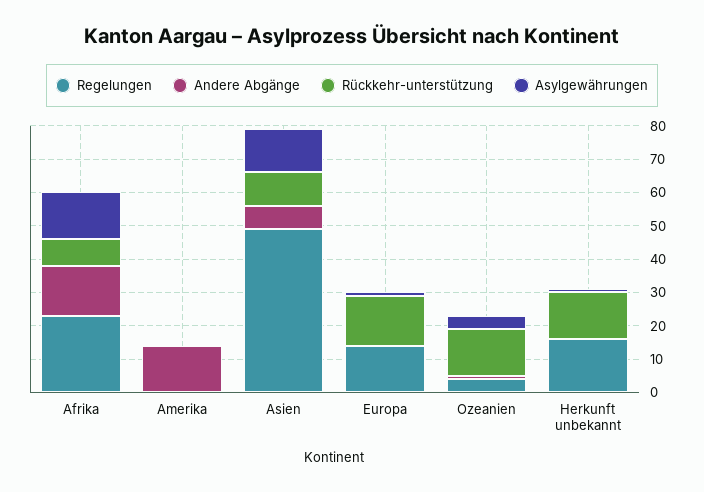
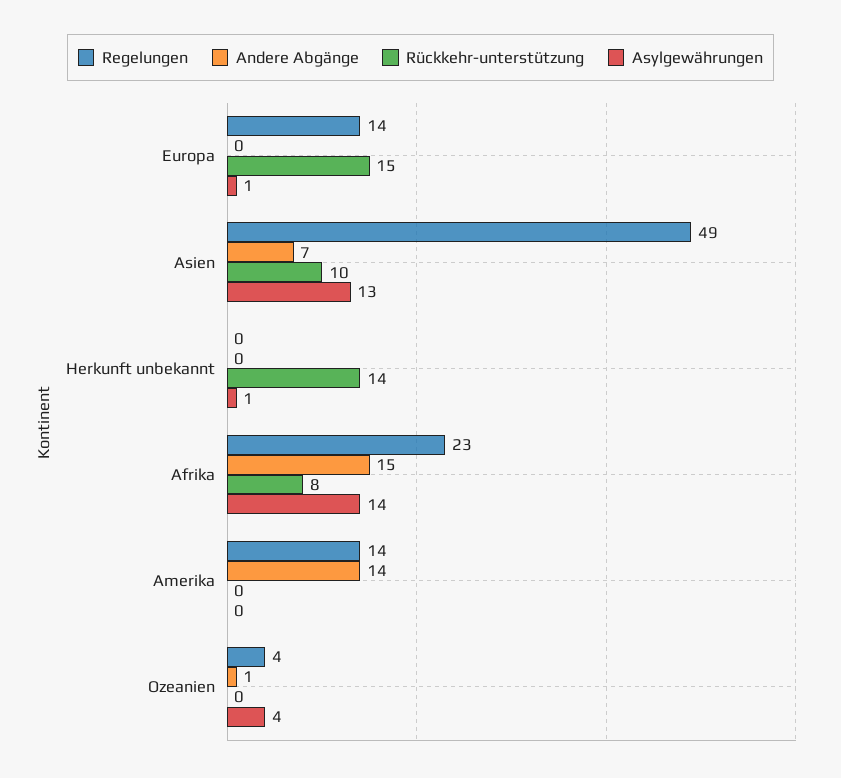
Regelungen, Amerika: 0 -> 14
Rückkehr-unterstützung, Ozeanien: 15 -> 0
Regelungen, Herkunft unbekannt: 15 -> 0

